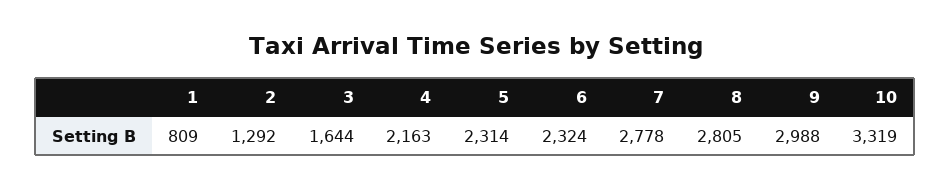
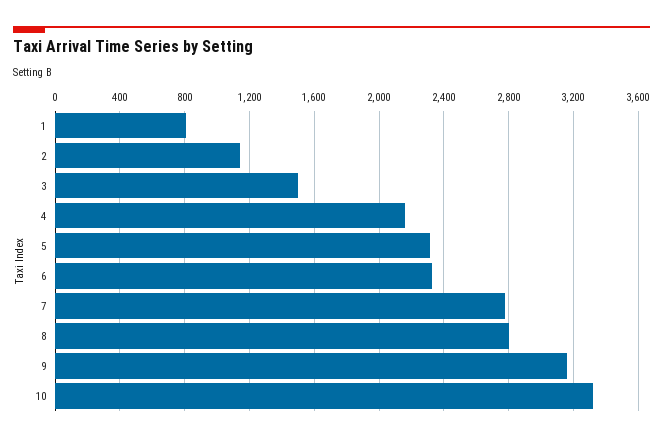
2: 1292 -> 1150
3: 1644 -> 1500
9: 2988 -> 3150

